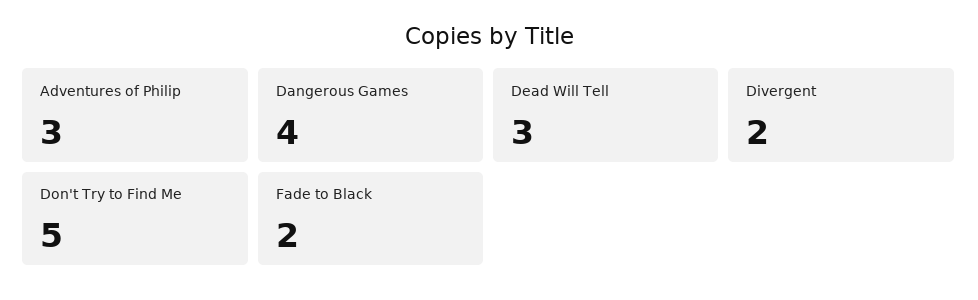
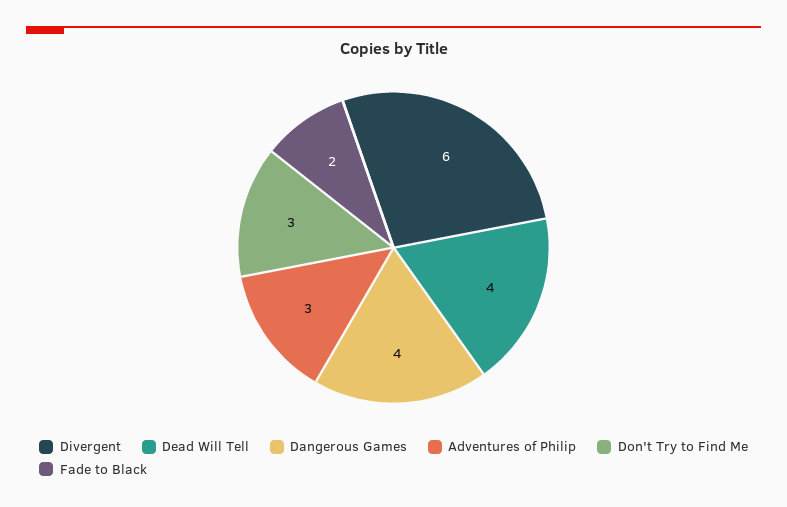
Dead Will Tell: 3 -> 4
Divergent: 2 -> 6
Don't Try to Find Me: 5 -> 3

